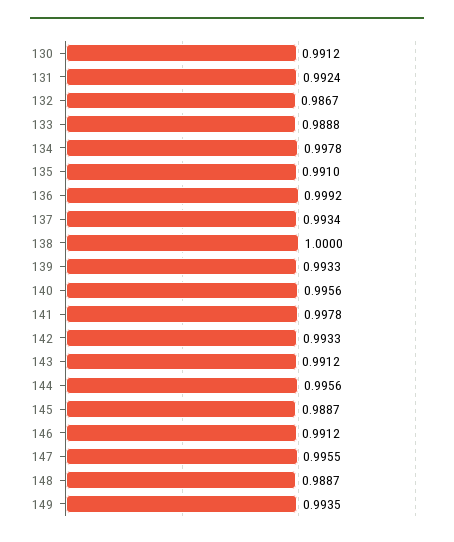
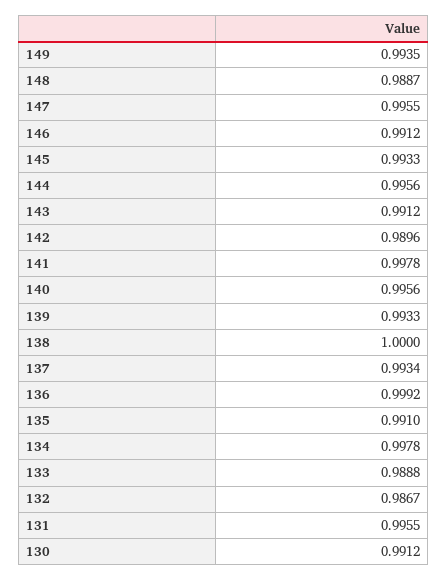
131: 0.9924 -> 0.9955
142: 0.9933 -> 0.9896
145: 0.9887 -> 0.9933

